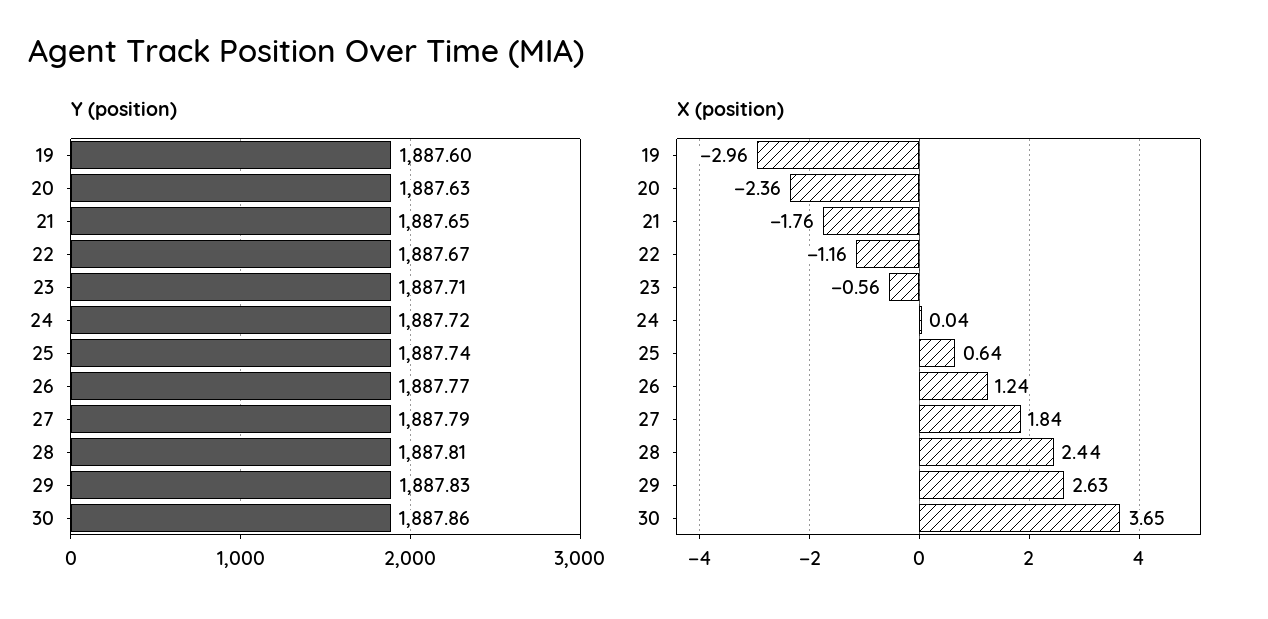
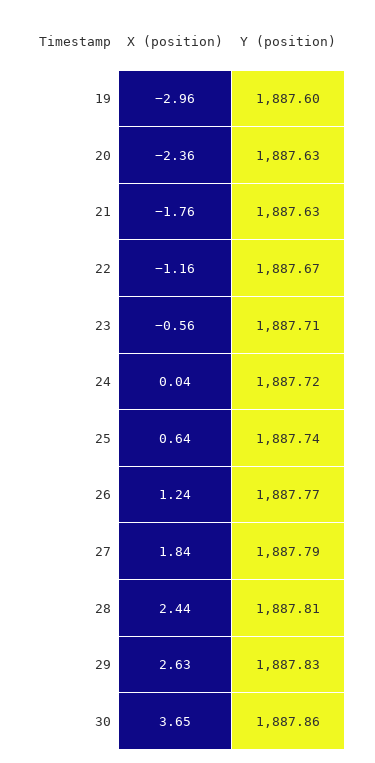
Y (position), 21: 1887.65 -> 1887.63

